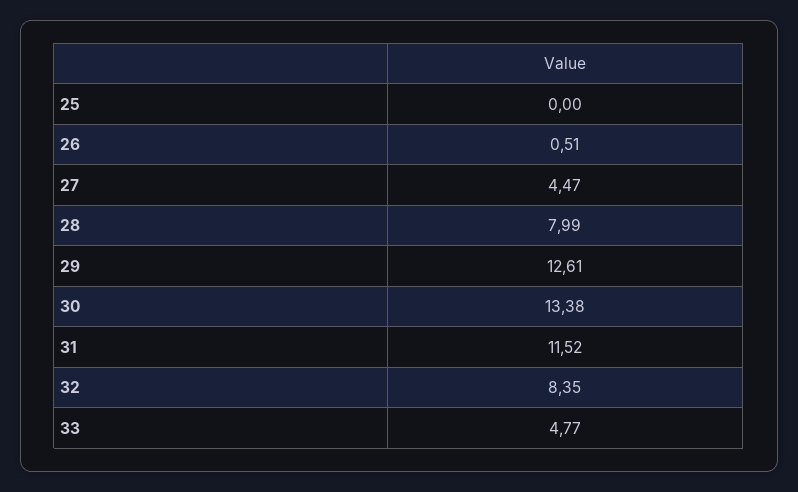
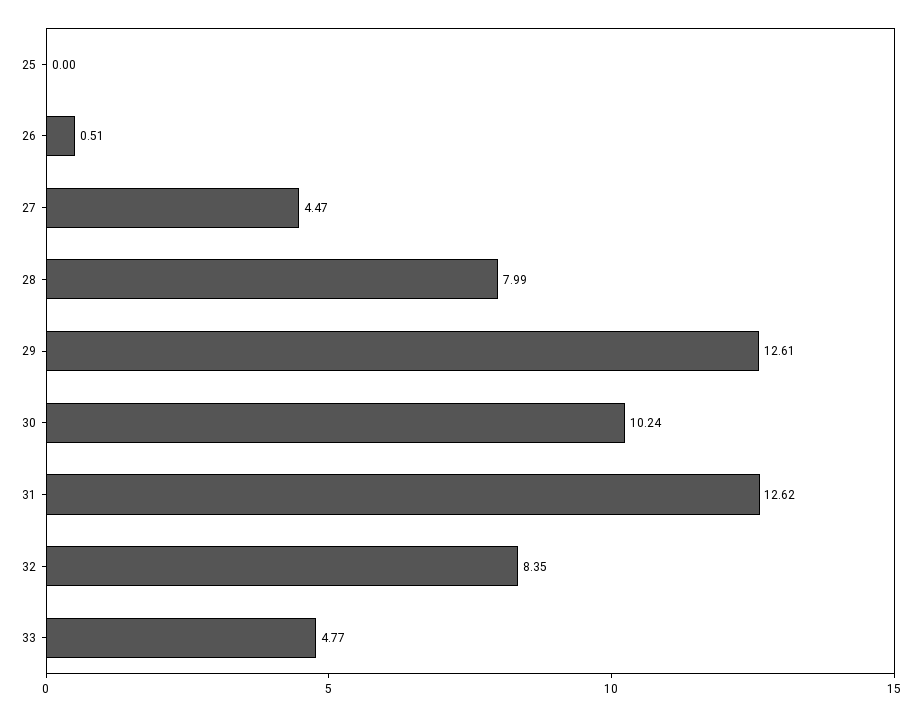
30: 13.38 -> 10.24
31: 11.52 -> 12.62

